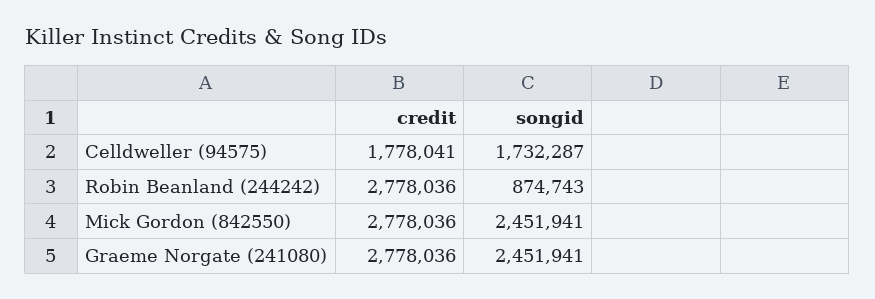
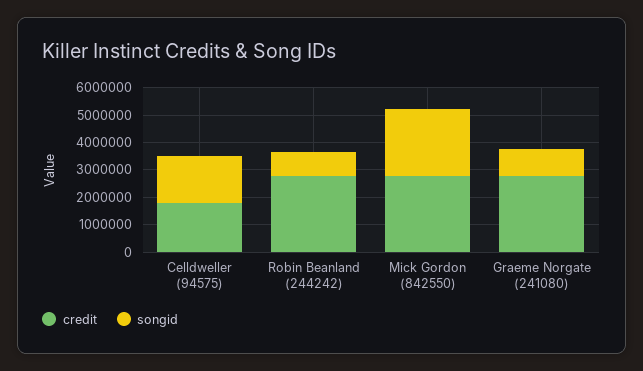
songid, Graeme Norgate (241080): 2451941 -> 1000000

